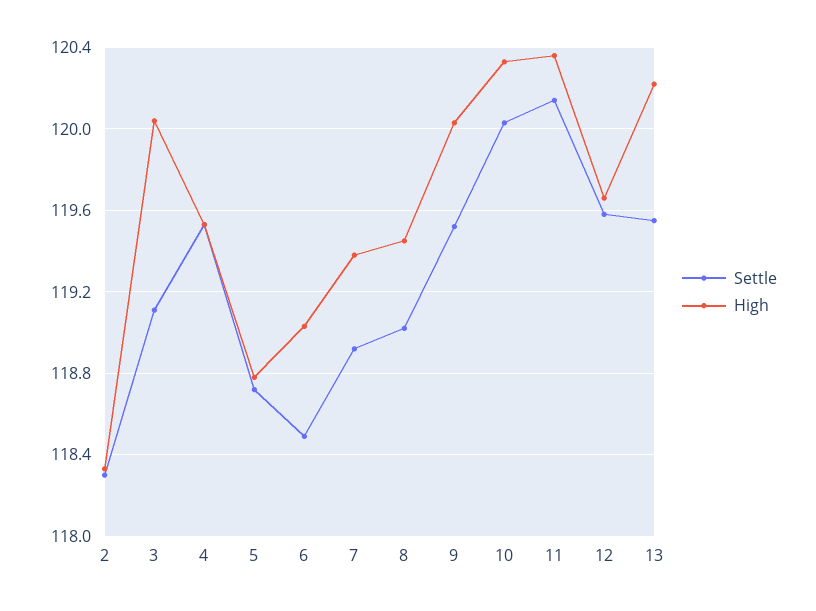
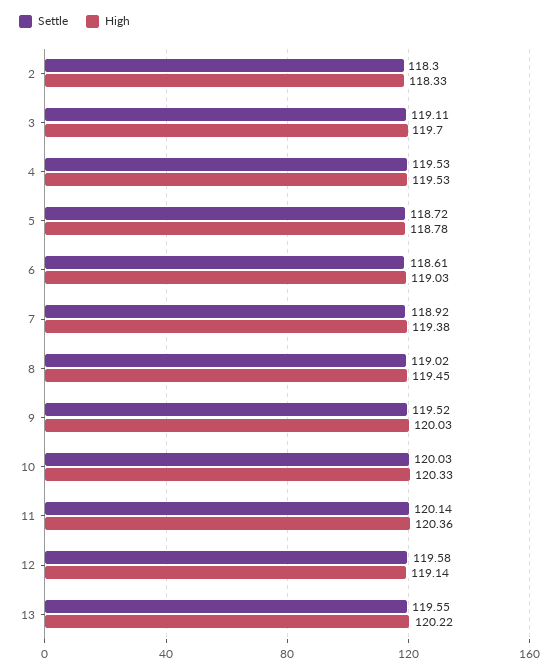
High, 3: 120.05 -> 119.7
Settle, 6: 118.5 -> 118.61
High, 12: 119.65 -> 119.14

